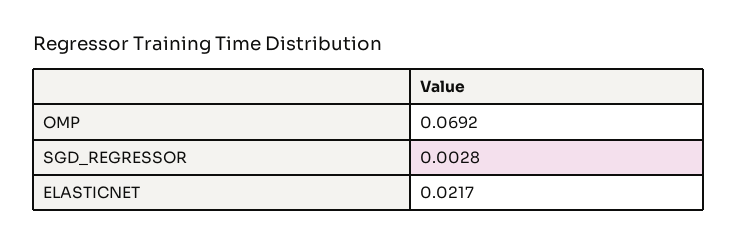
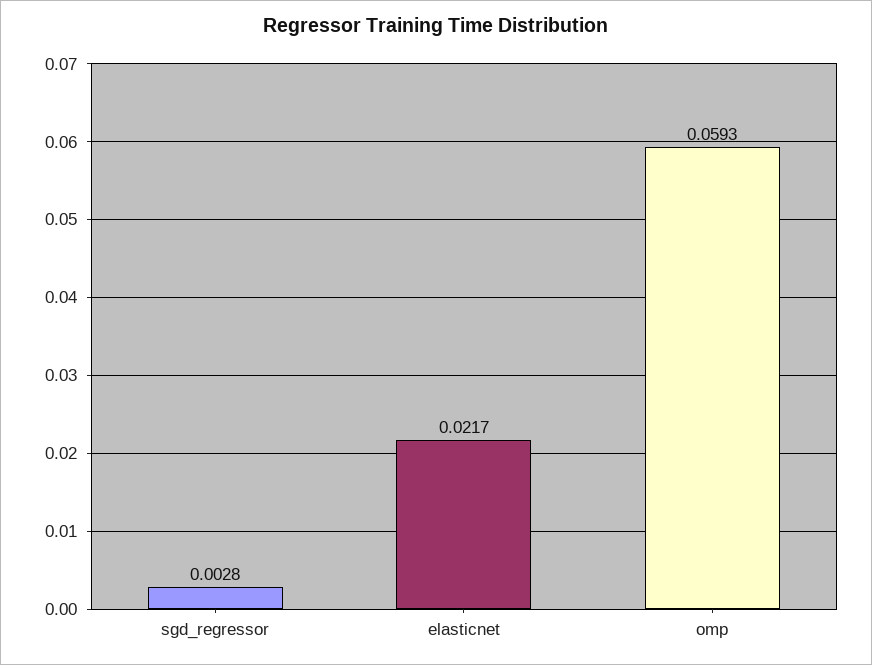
OMP: 0.0692 -> 0.0593

